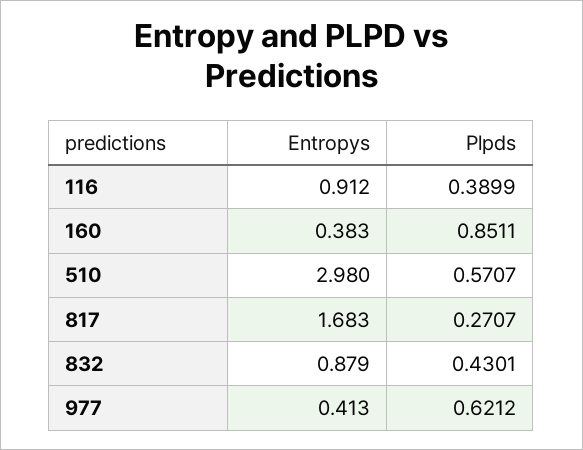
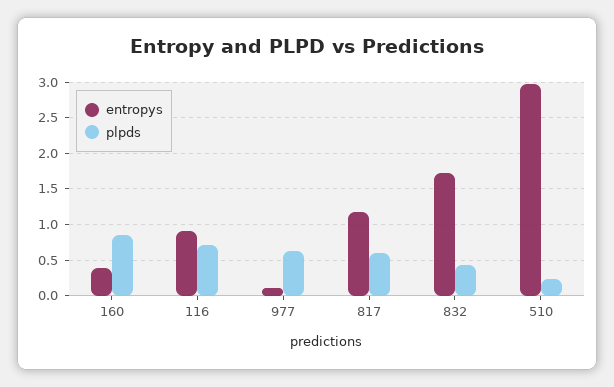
Plpds, 116: 0.3899 -> 0.7
Plpds, 510: 0.5707 -> 0.2
Entropys, 817: 1.683 -> 1.2
Plpds, 817: 0.2707 -> 0.6
Entropys, 832: 0.879 -> 1.7
Entropys, 977: 0.413 -> 0.1

